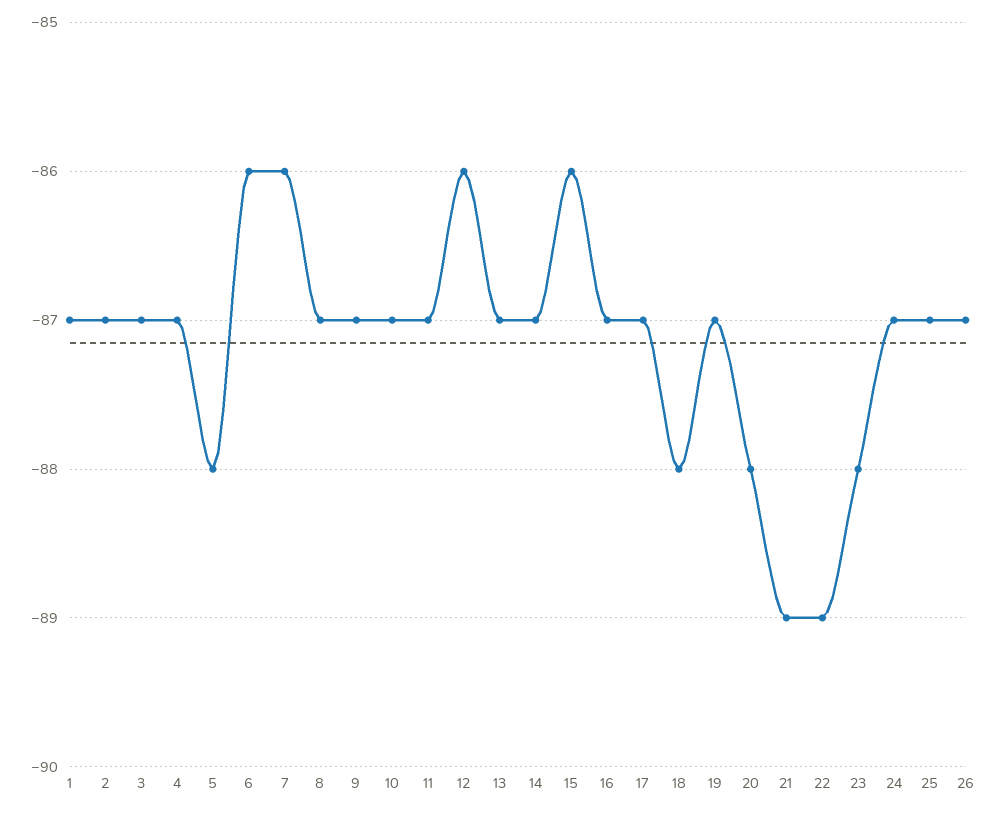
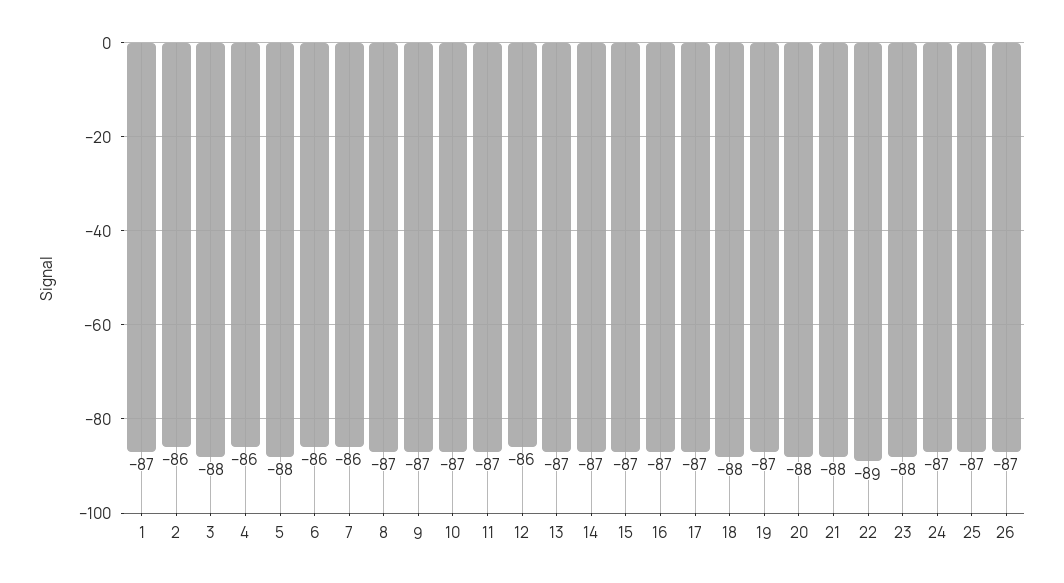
2: -87 -> -86
3: -87 -> -88
4: -87 -> -86
15: -86 -> -87
21: -89 -> -88

